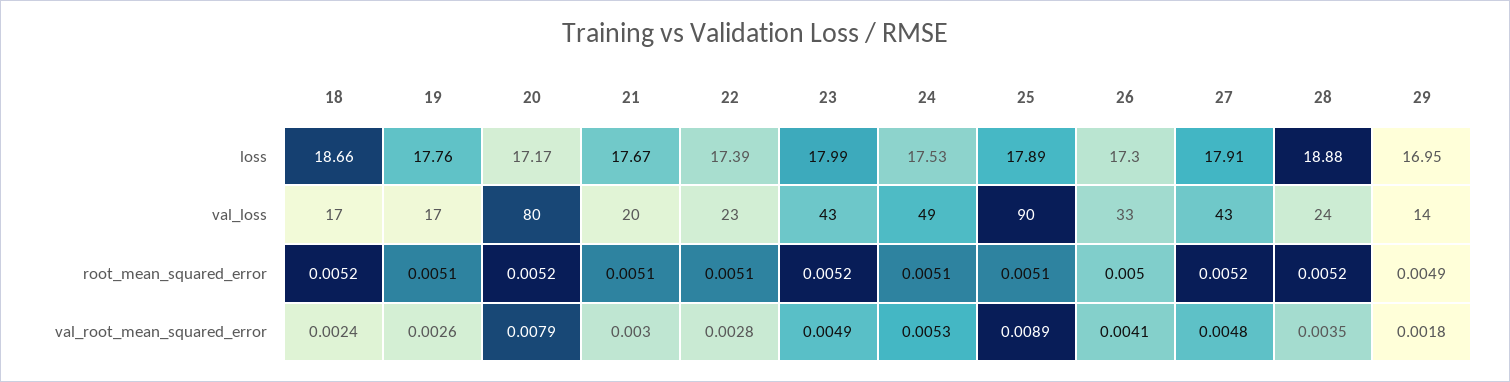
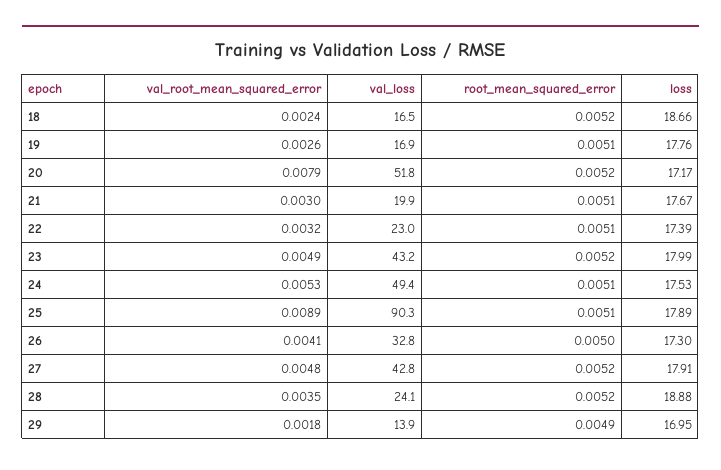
20, val_loss: 80 -> 51.8
22, val_root_mean_squared_error: 0.0028 -> 0.0032

